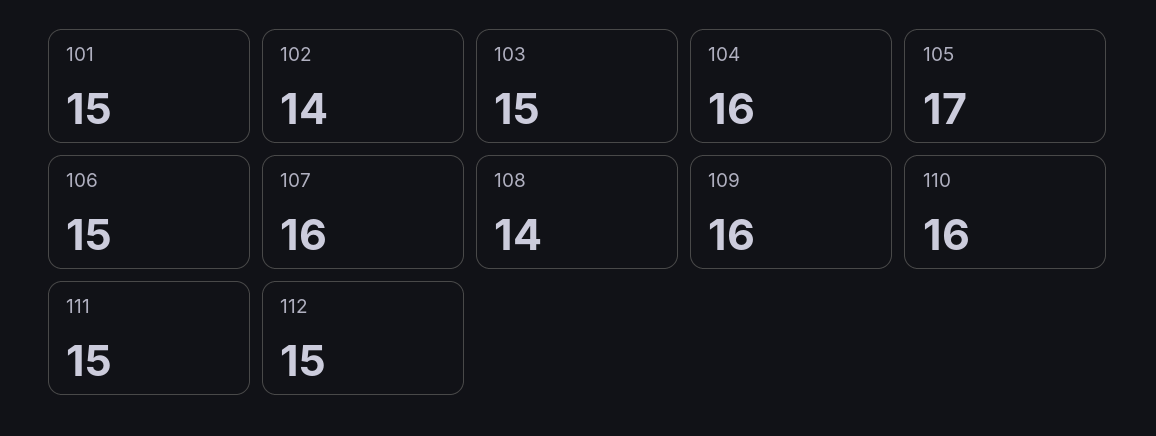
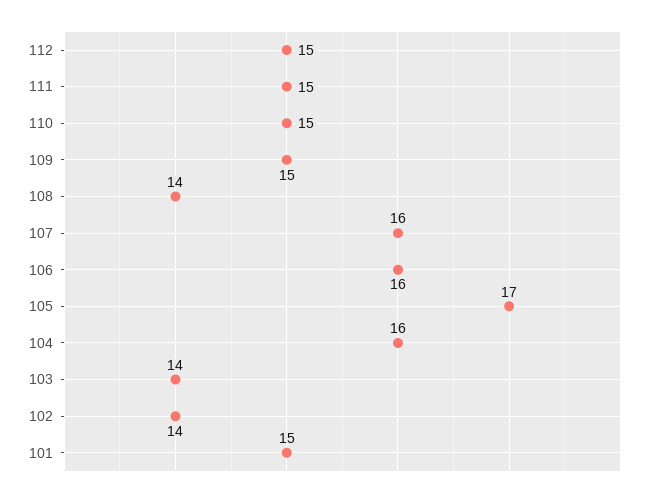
103: 15 -> 14
106: 15 -> 16
109: 16 -> 15
110: 16 -> 15

